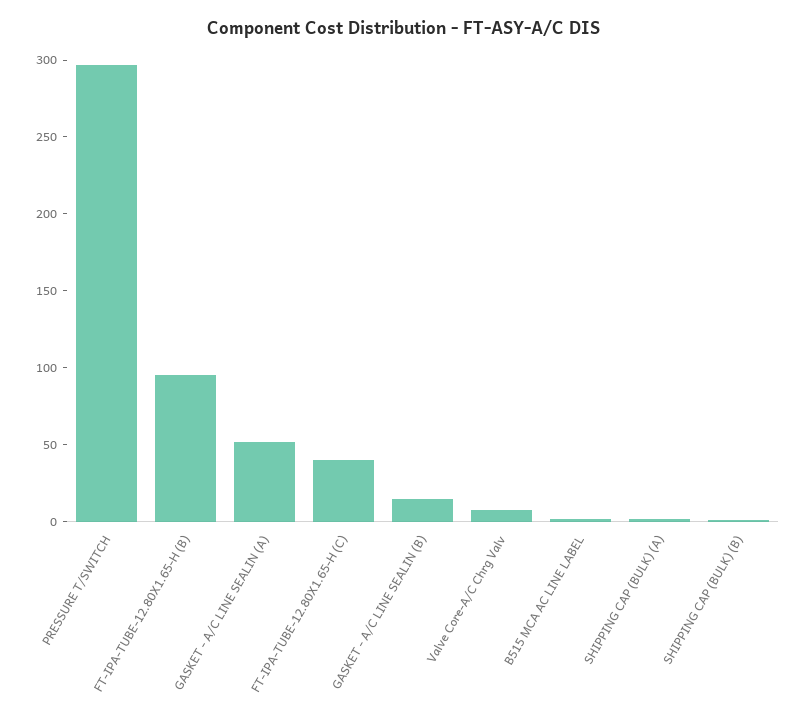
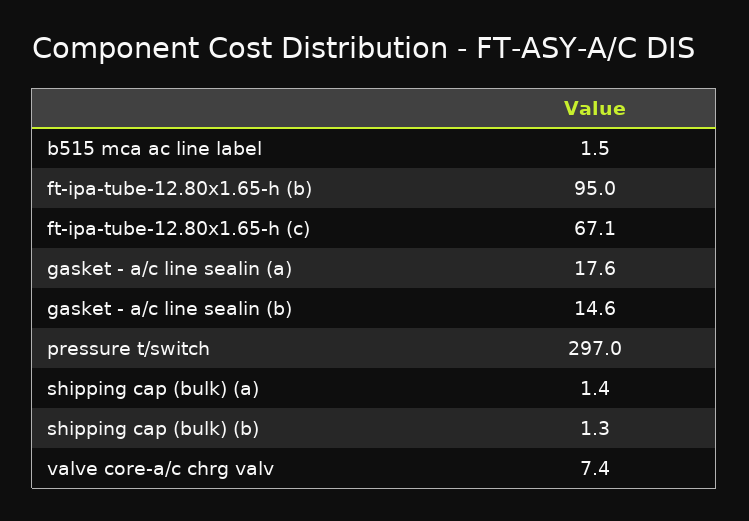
GASKET - A/C LINE SEALIN (A): 50 -> 17.6
FT-IPA-TUBE-12.80X1.65-H (C): 40 -> 67.1

